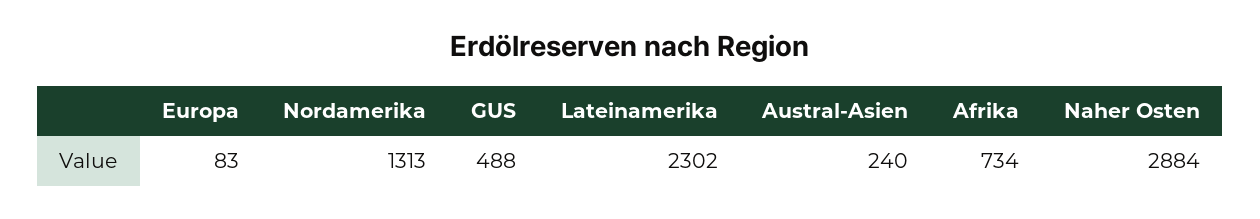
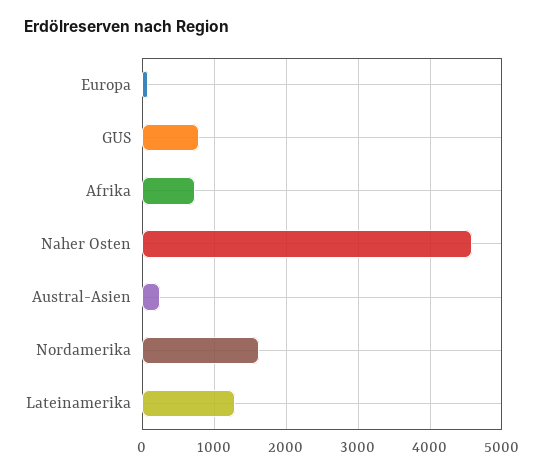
Nordamerika: 1313 -> 1600
GUS: 488 -> 800
Lateinamerika: 2302 -> 1300
Naher Osten: 2884 -> 4600

